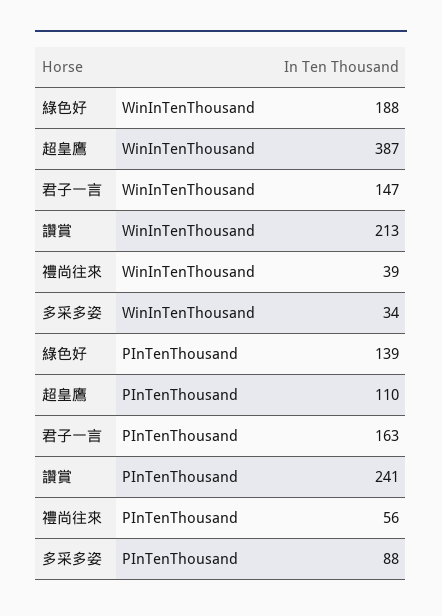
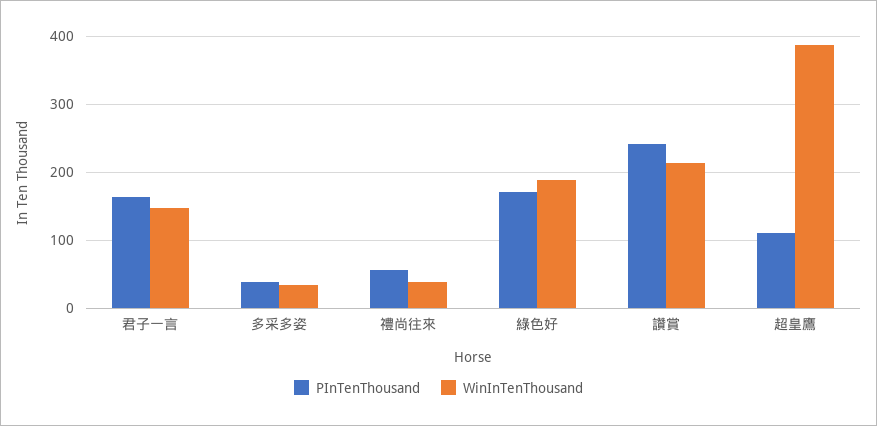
PInTenThousand, 綠色好: 139 -> 170
PInTenThousand, 多采多姿: 88 -> 40

